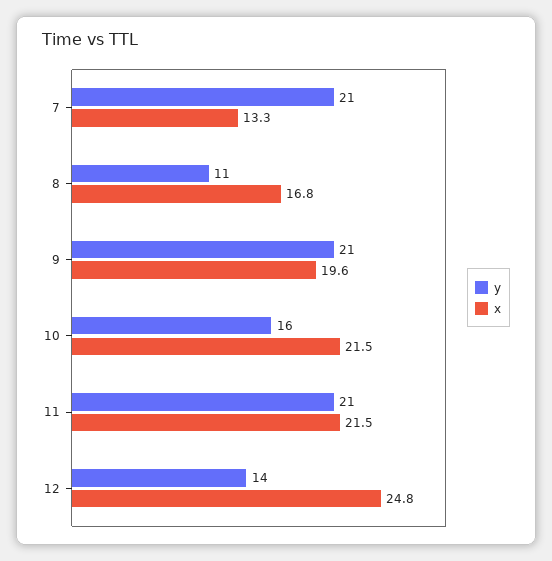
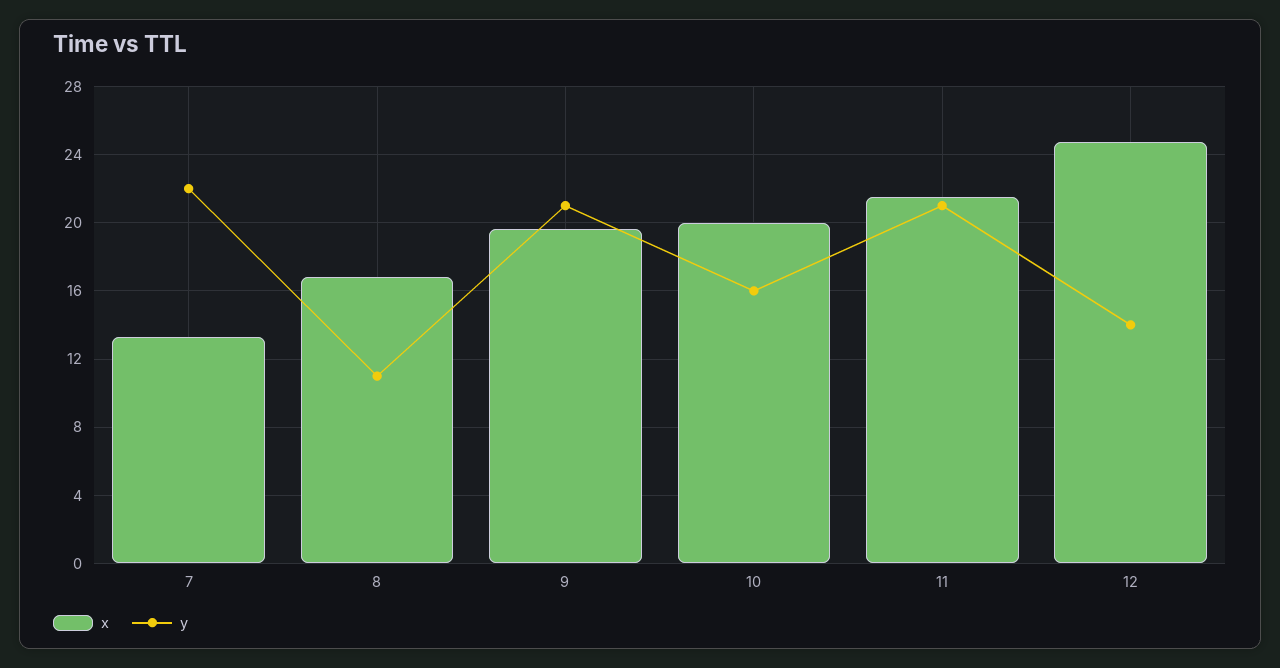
y, 7: 21 -> 22
x, 10: 21.5 -> 20

